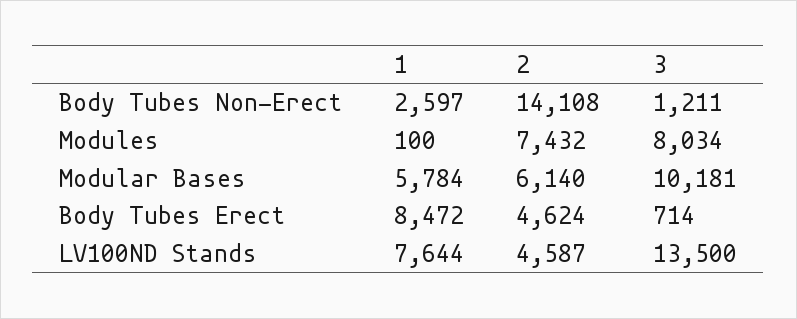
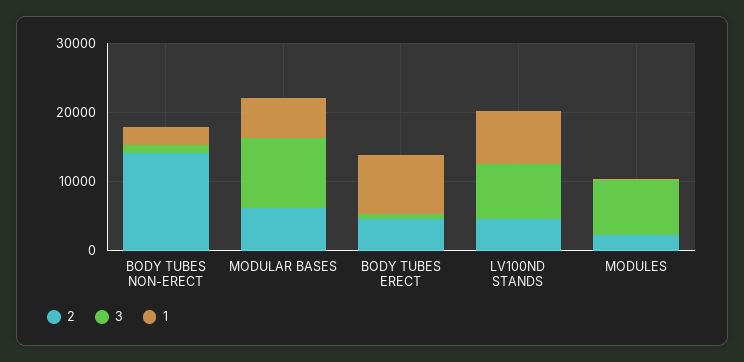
2, Modules: 7432 -> 2000
3, LV100ND Stands: 13500 -> 8000

